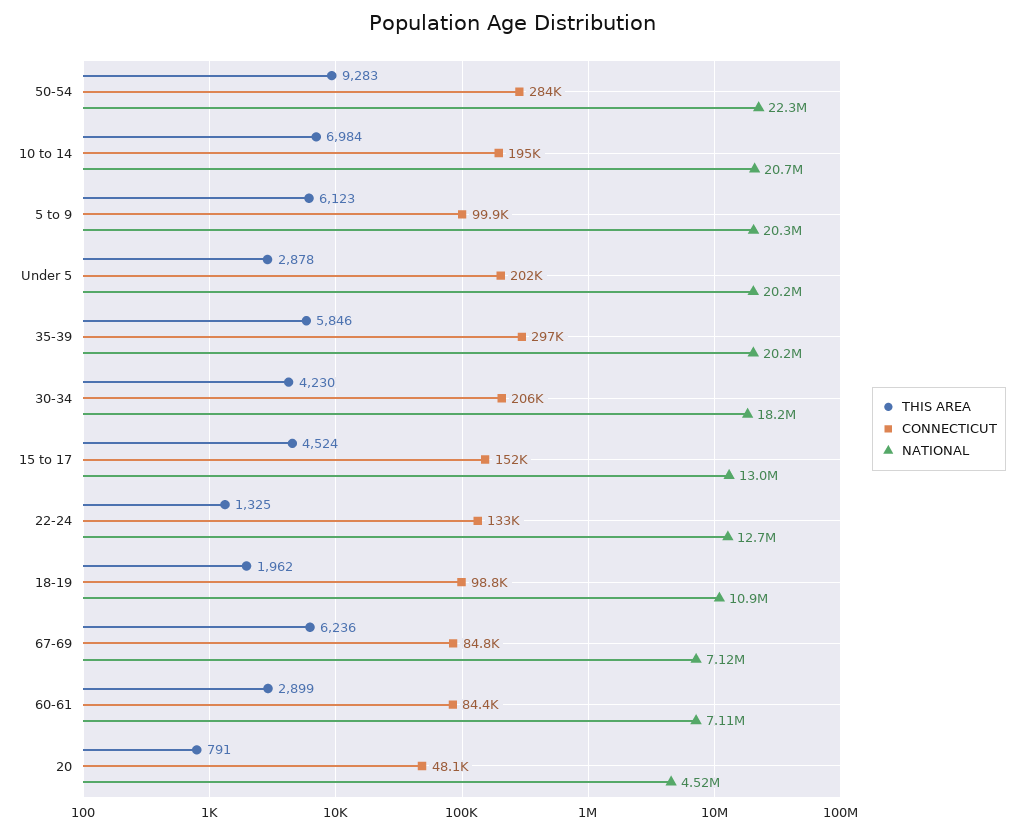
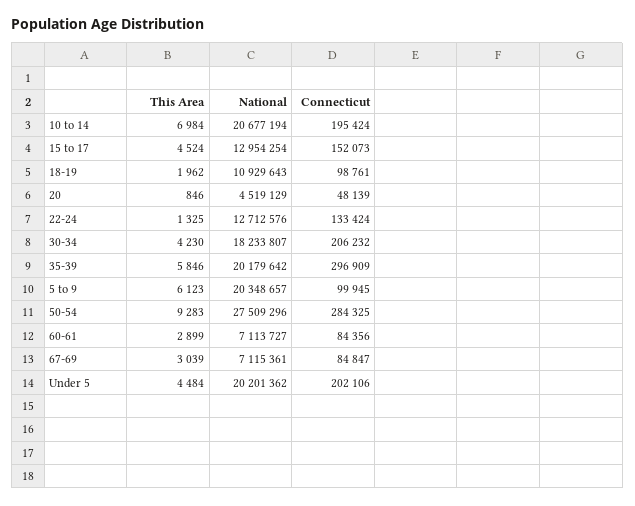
NATIONAL, 50-54: 22300000 -> 27509296
THIS AREA, Under 5: 2878 -> 4484
THIS AREA, 67-69: 6236 -> 3039
THIS AREA, 20: 791 -> 846

